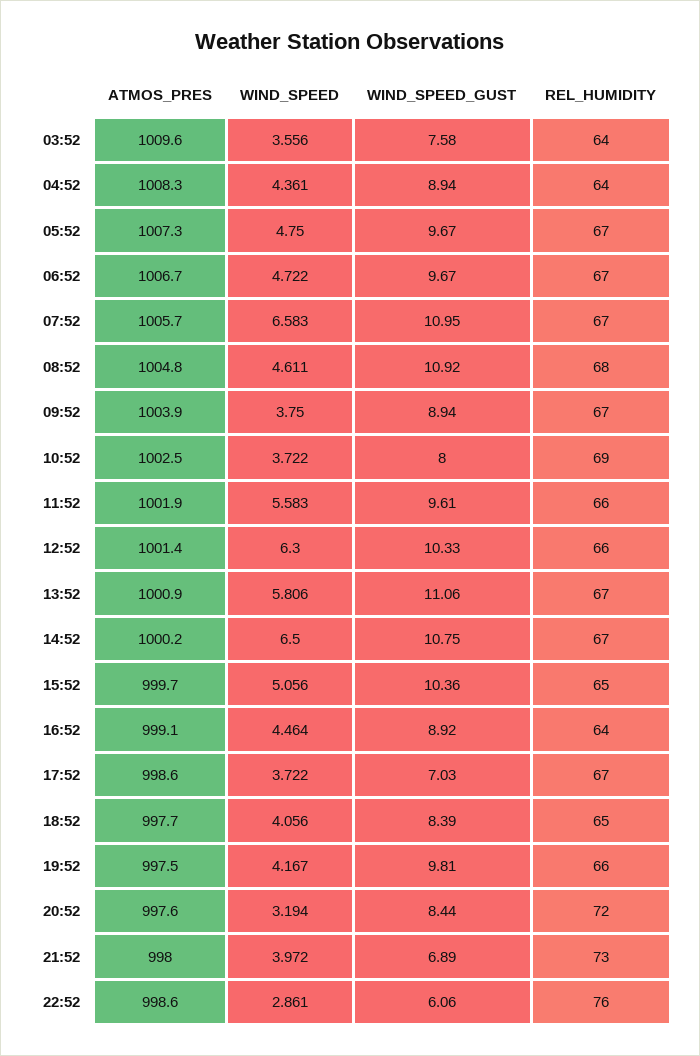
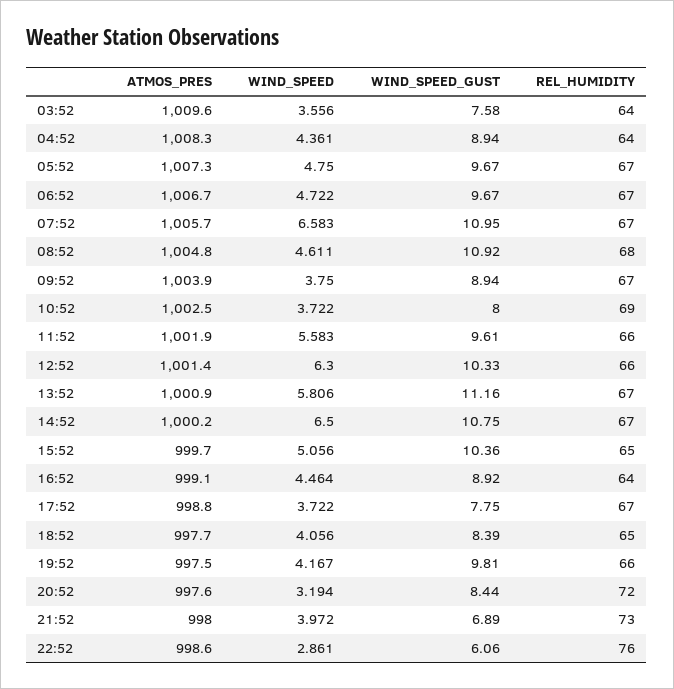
WIND_SPEED_GUST, 13:52: 11.06 -> 11.16
ATMOS_PRES, 17:52: 998.6 -> 998.8
WIND_SPEED_GUST, 17:52: 7.03 -> 7.75

